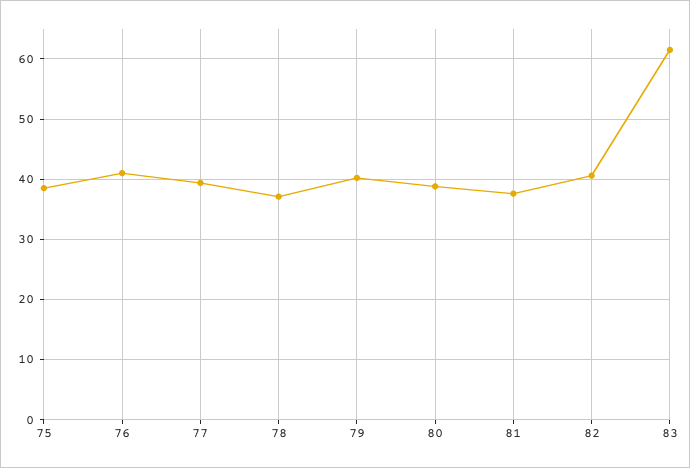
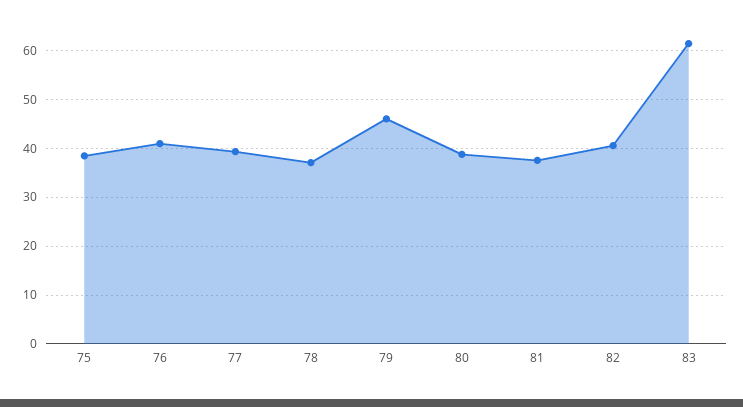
79: 40 -> 46

